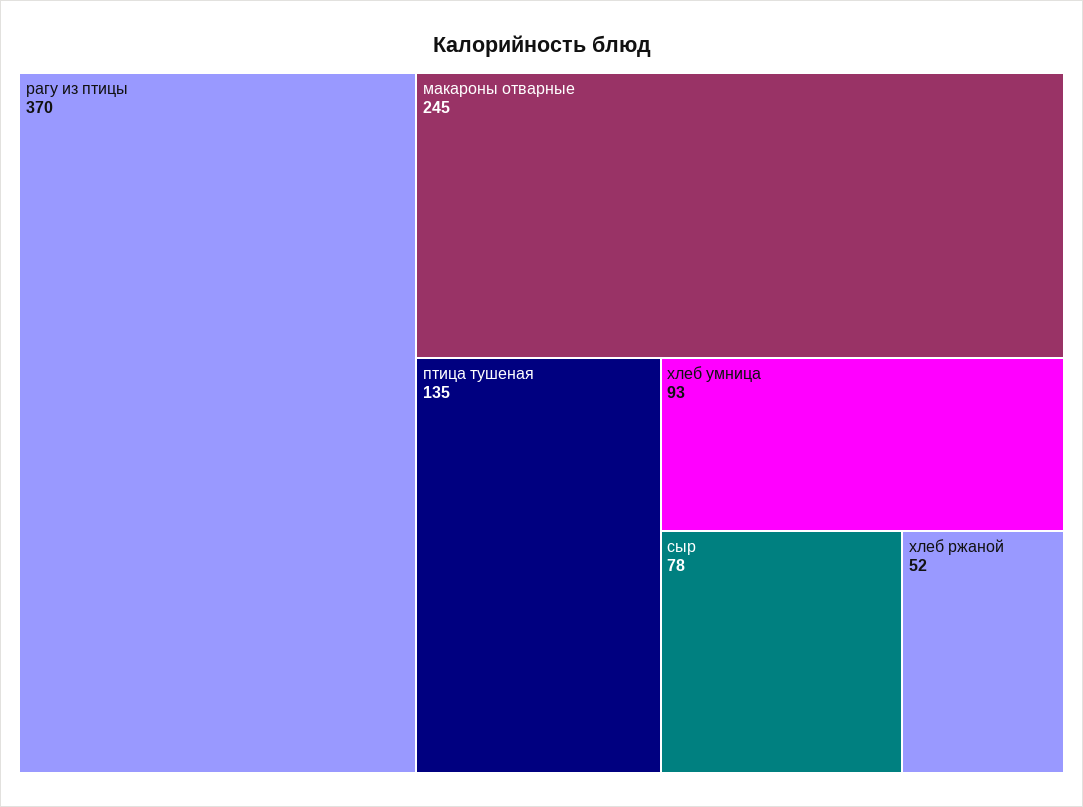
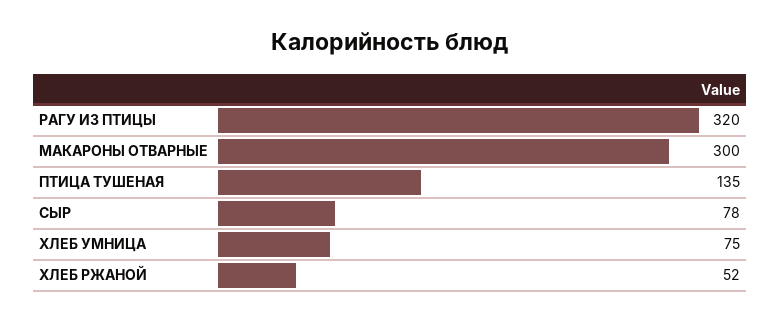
рагу из птицы: 370 -> 320
макароны отварные: 245 -> 300
хлеб умница: 93 -> 75

